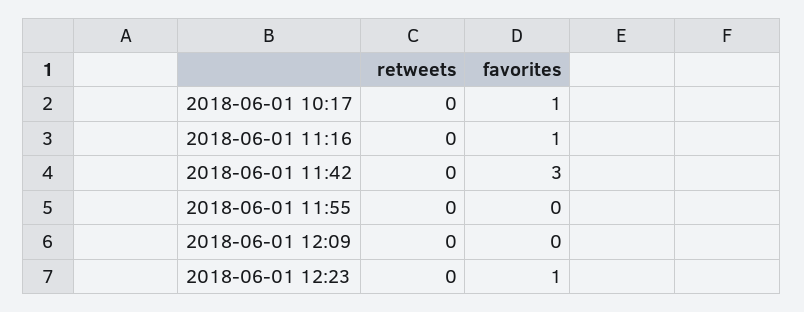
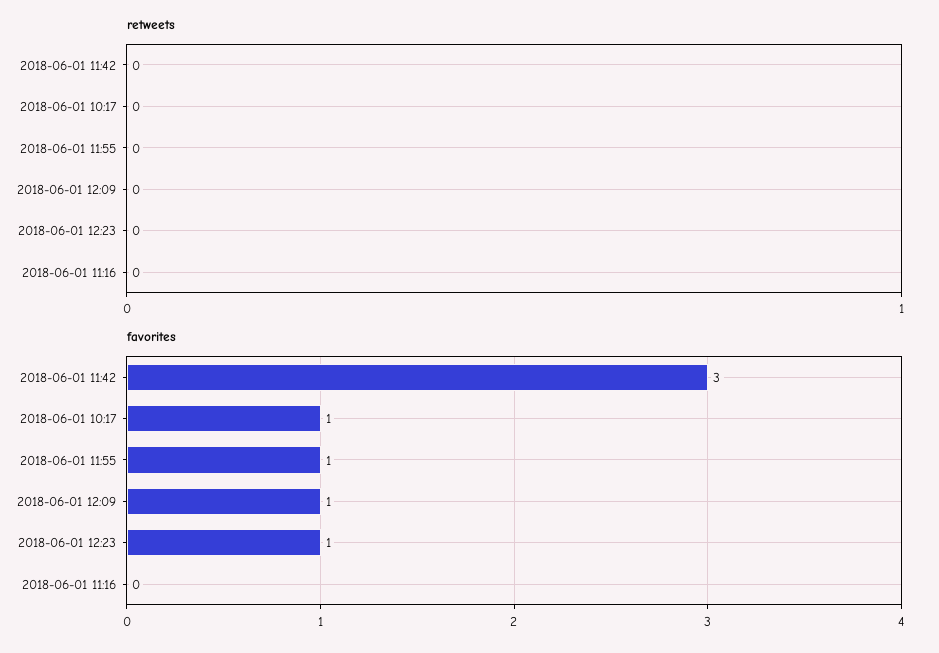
favorites, 2018-06-01 11:16: 1 -> 0
favorites, 2018-06-01 11:55: 0 -> 1
favorites, 2018-06-01 12:09: 0 -> 1

